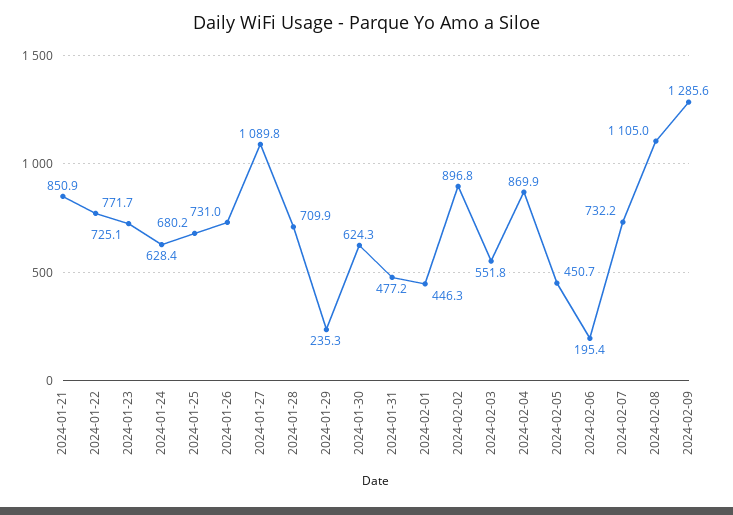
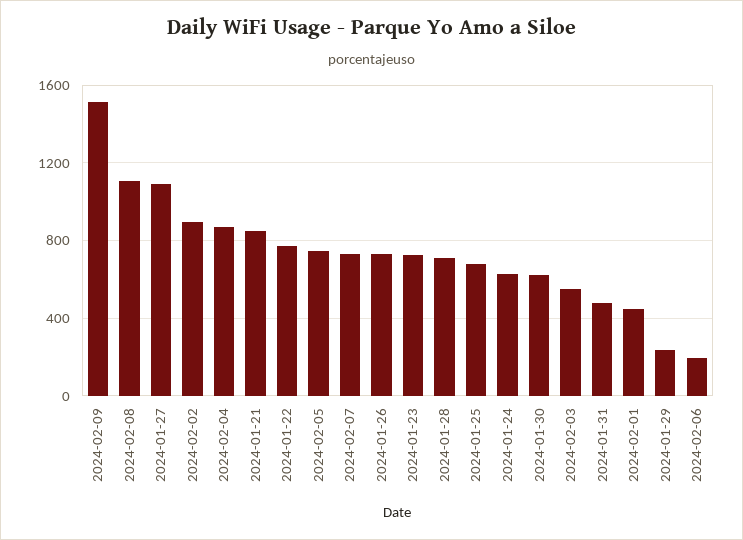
2024-02-05: 450.7 -> 750
2024-02-09: 1285.6 -> 1500

